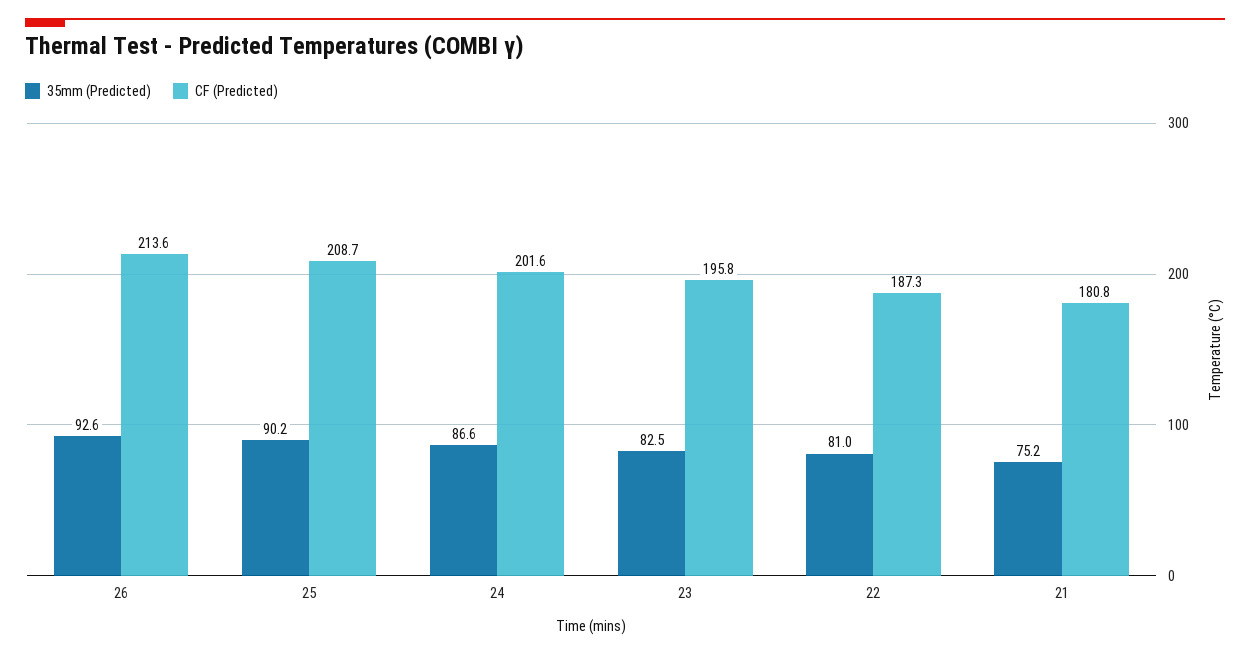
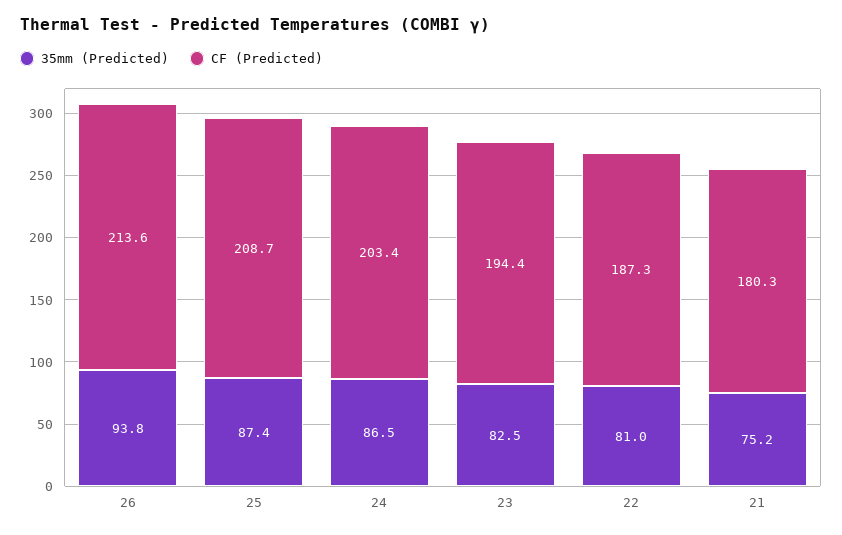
35mm (Predicted), 26: 92.6 -> 93.8
35mm (Predicted), 25: 90.2 -> 87.4
35mm (Predicted), 24: 86.6 -> 86.5
CF (Predicted), 24: 201.6 -> 203.4
CF (Predicted), 23: 195.8 -> 194.4
CF (Predicted), 21: 180.8 -> 180.3

